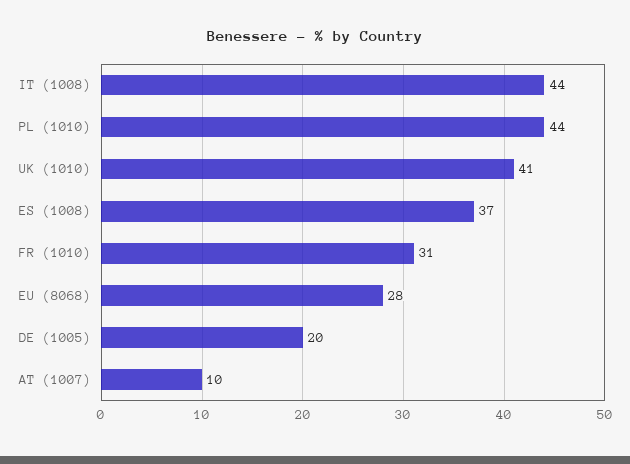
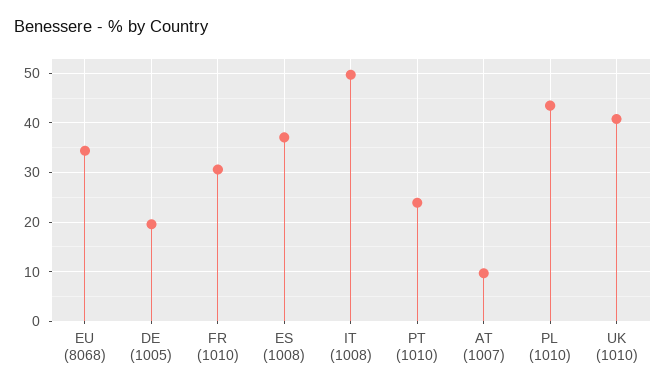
IT (1008): 44 -> 50
EU (8068): 28 -> 34
PT (1010): none -> 24

